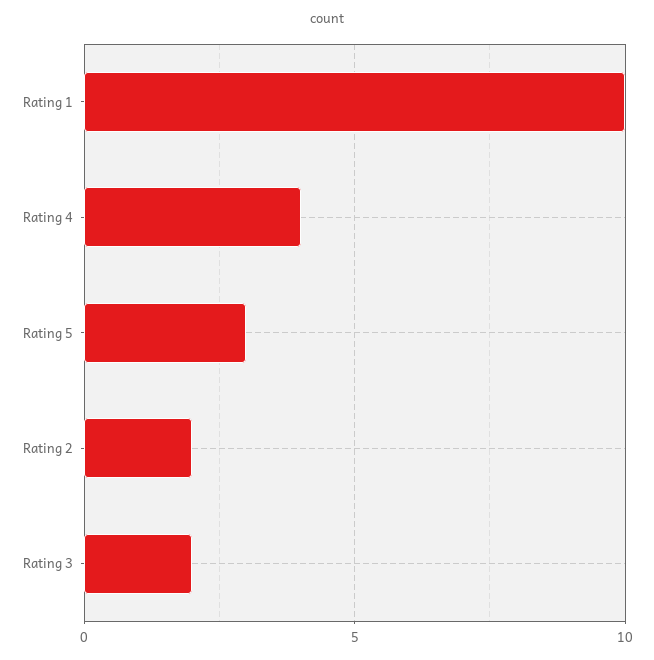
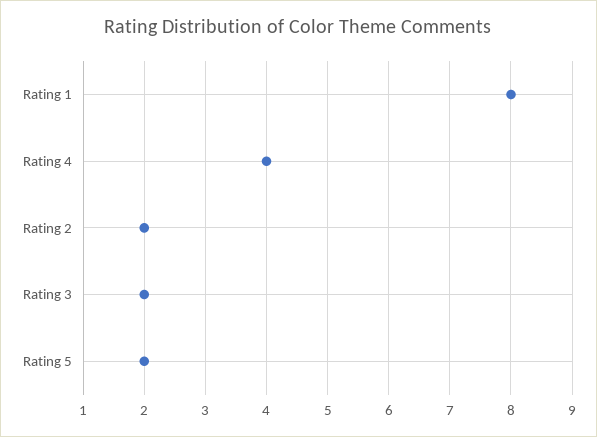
Rating 1: 10 -> 8
Rating 5: 3 -> 2

